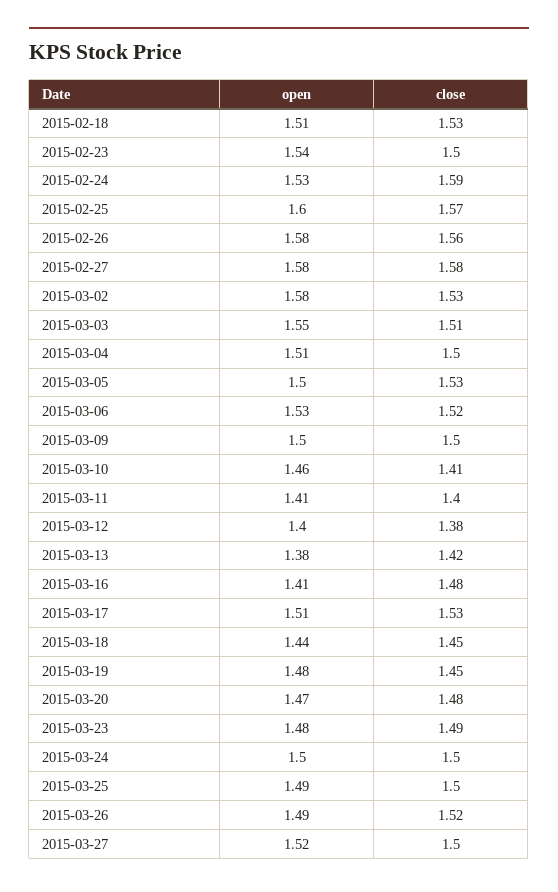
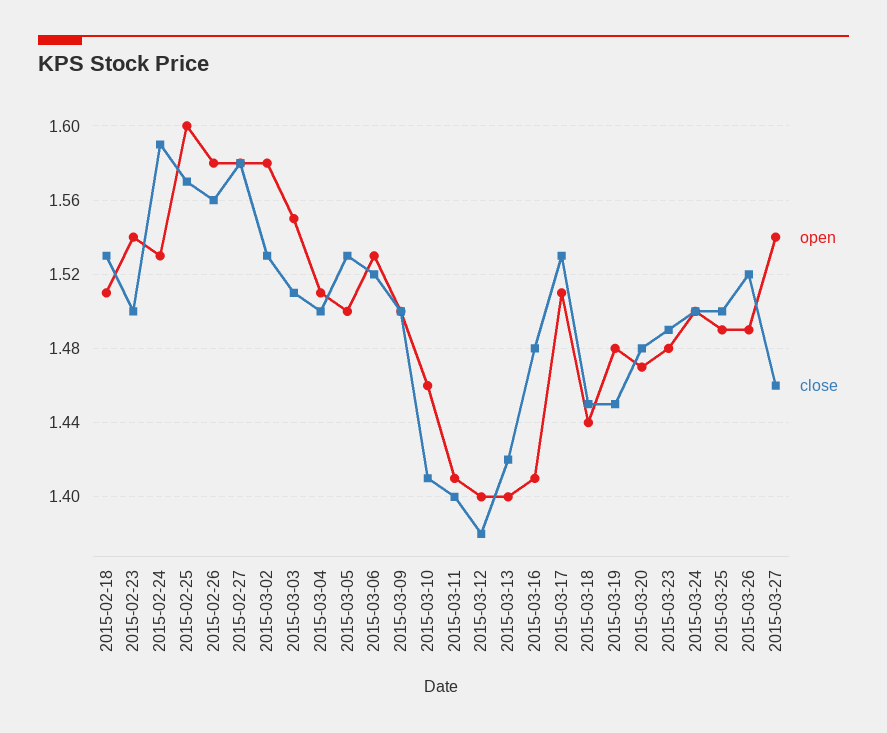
open, 2015-03-13: 1.38 -> 1.4
open, 2015-03-27: 1.52 -> 1.54
close, 2015-03-27: 1.5 -> 1.46

